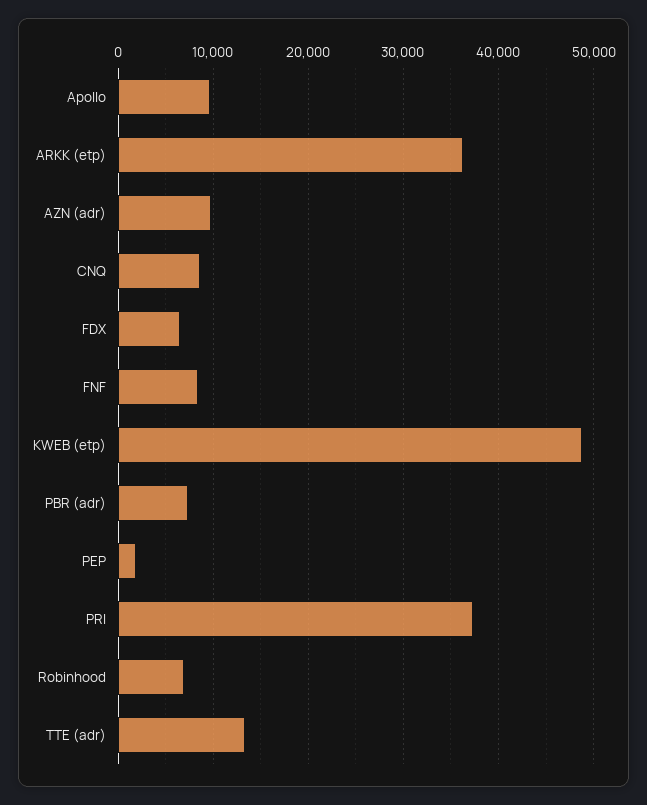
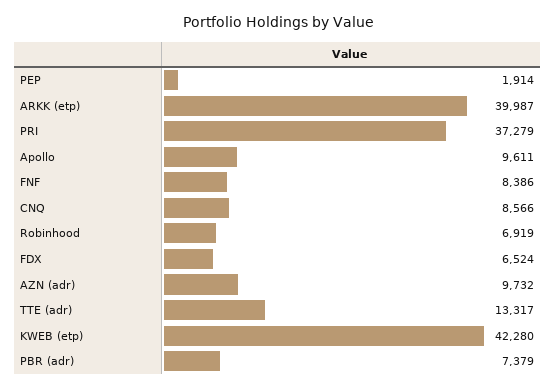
ARKK (etp): 36000 -> 39987
KWEB (etp): 49000 -> 42280

